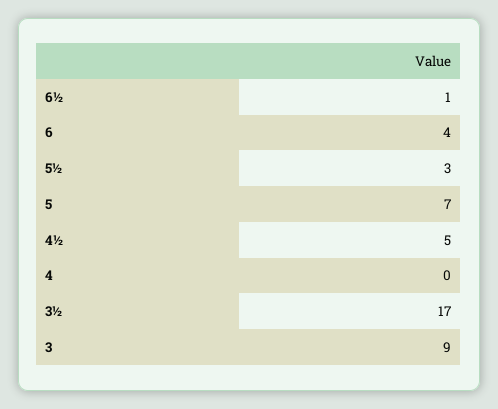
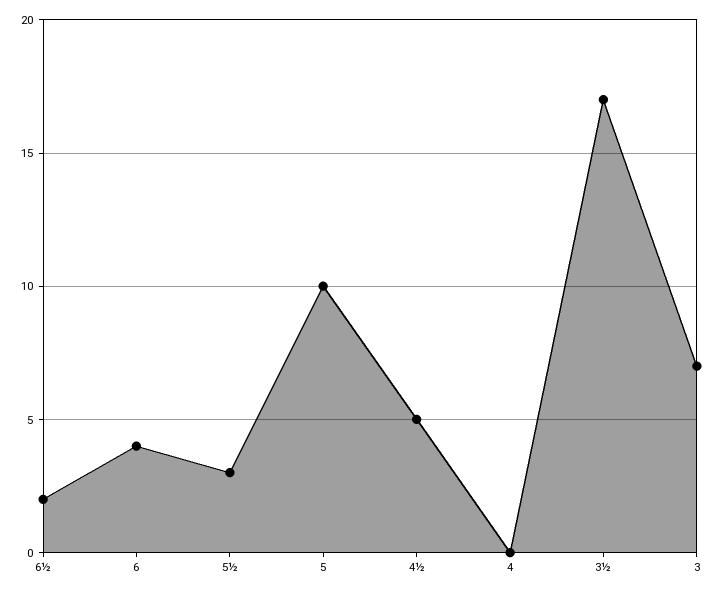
6½: 1 -> 2
5: 7 -> 10
3: 9 -> 7

